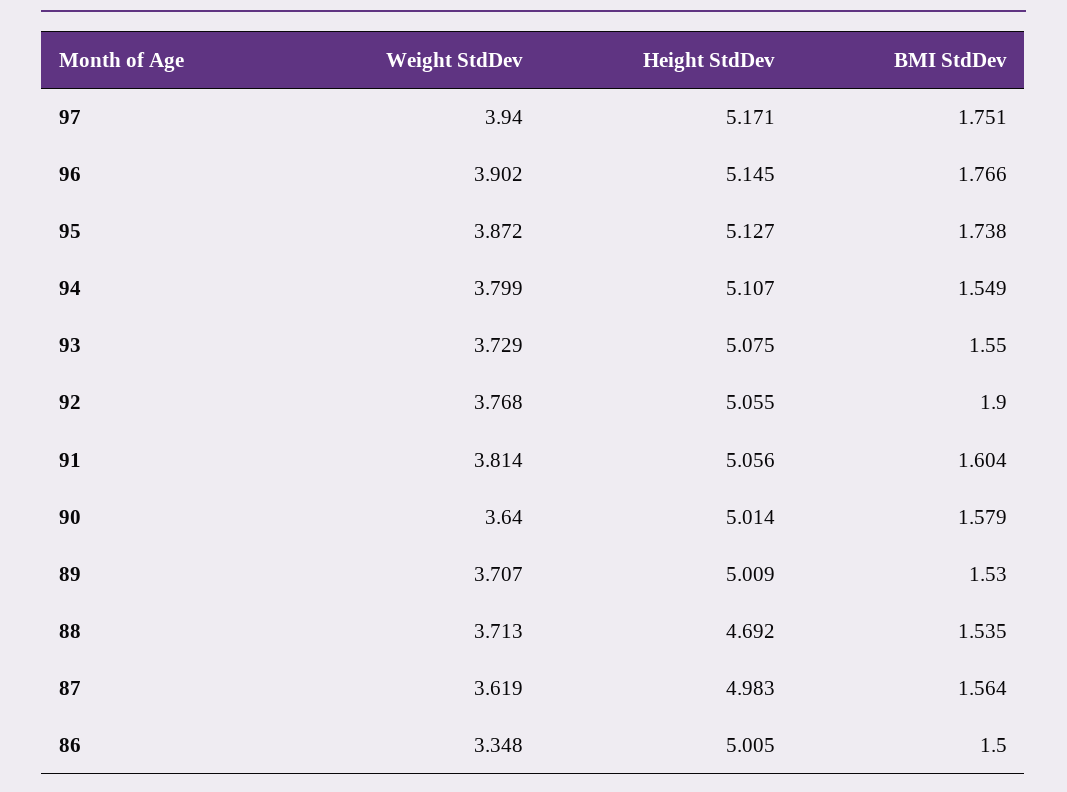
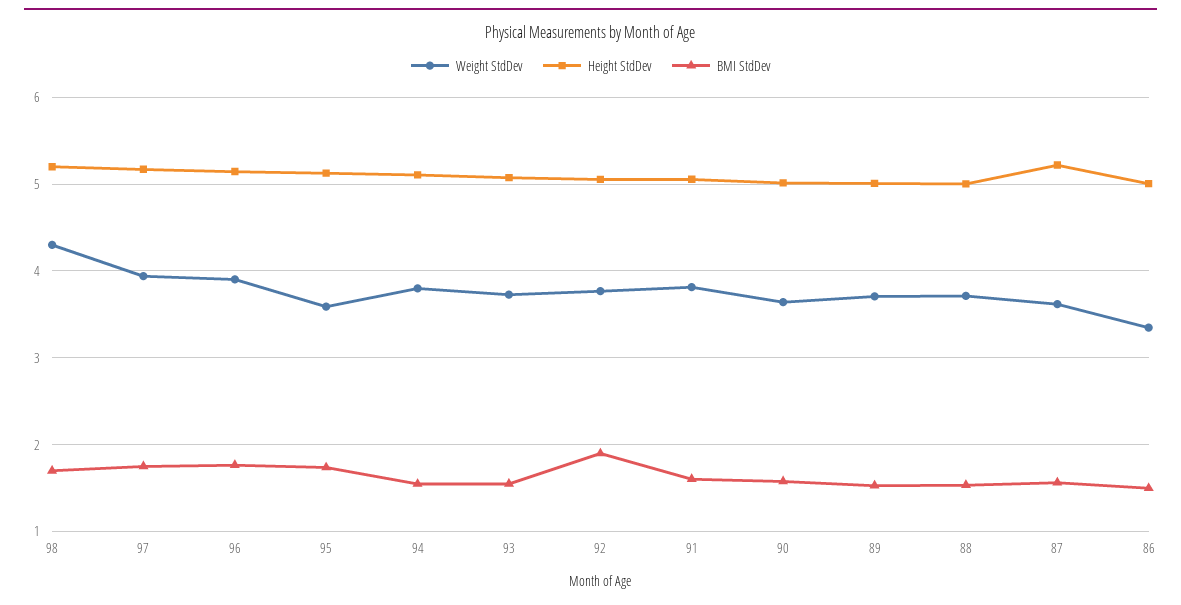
Weight StdDev, 95: 3.872 -> 3.6
Height StdDev, 88: 4.692 -> 5
Height StdDev, 87: 4.983 -> 5.2
Weight StdDev, 98: none -> 4.3
Height StdDev, 98: none -> 5.2
BMI StdDev, 98: none -> 1.7

